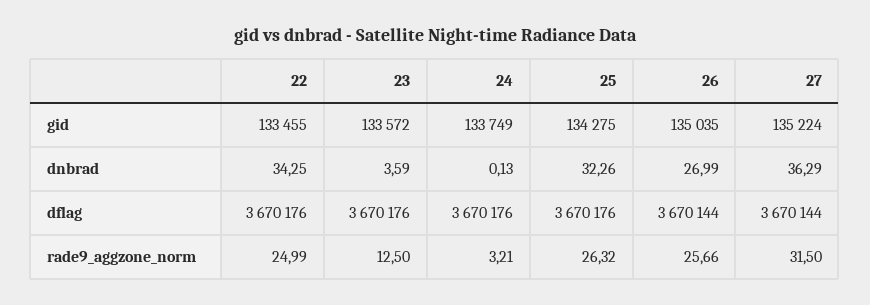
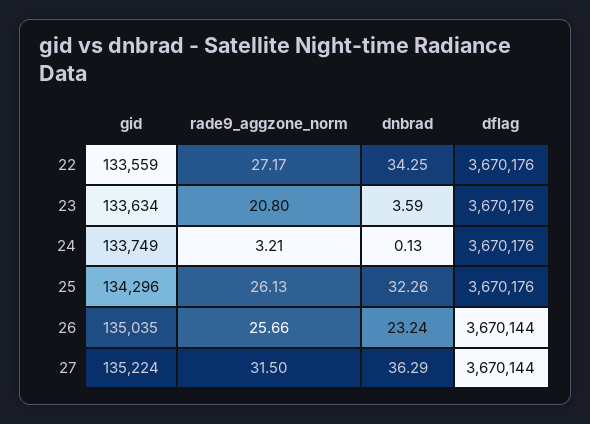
22, gid: 133455 -> 133559
23, gid: 133572 -> 133634
25, gid: 134275 -> 134296
26, dnbrad: 26.99 -> 23.24
22, rade9_aggzone_norm: 24.99 -> 27.17
23, rade9_aggzone_norm: 12.5 -> 20.8
25, rade9_aggzone_norm: 26.32 -> 26.13

